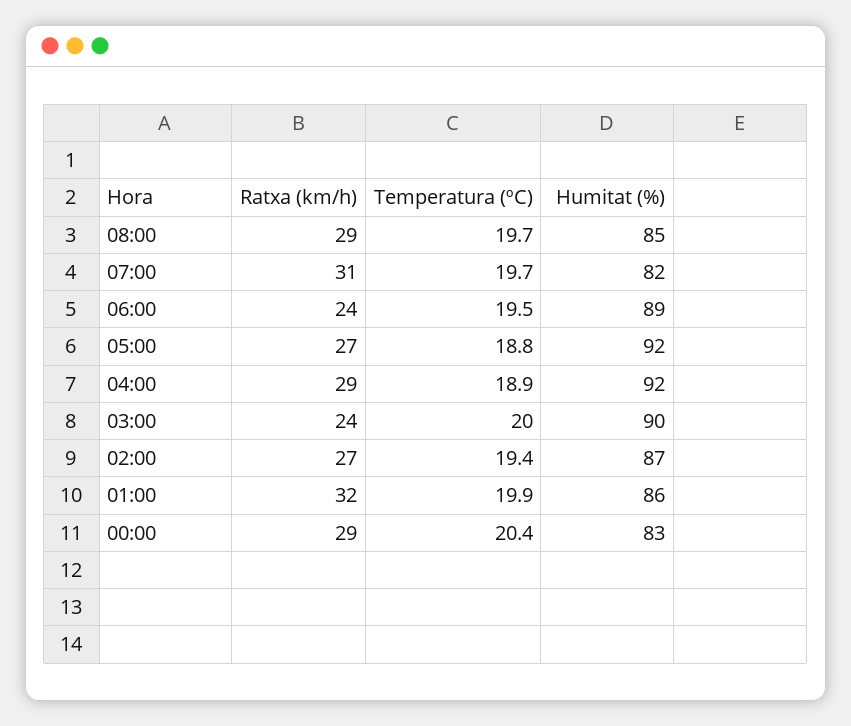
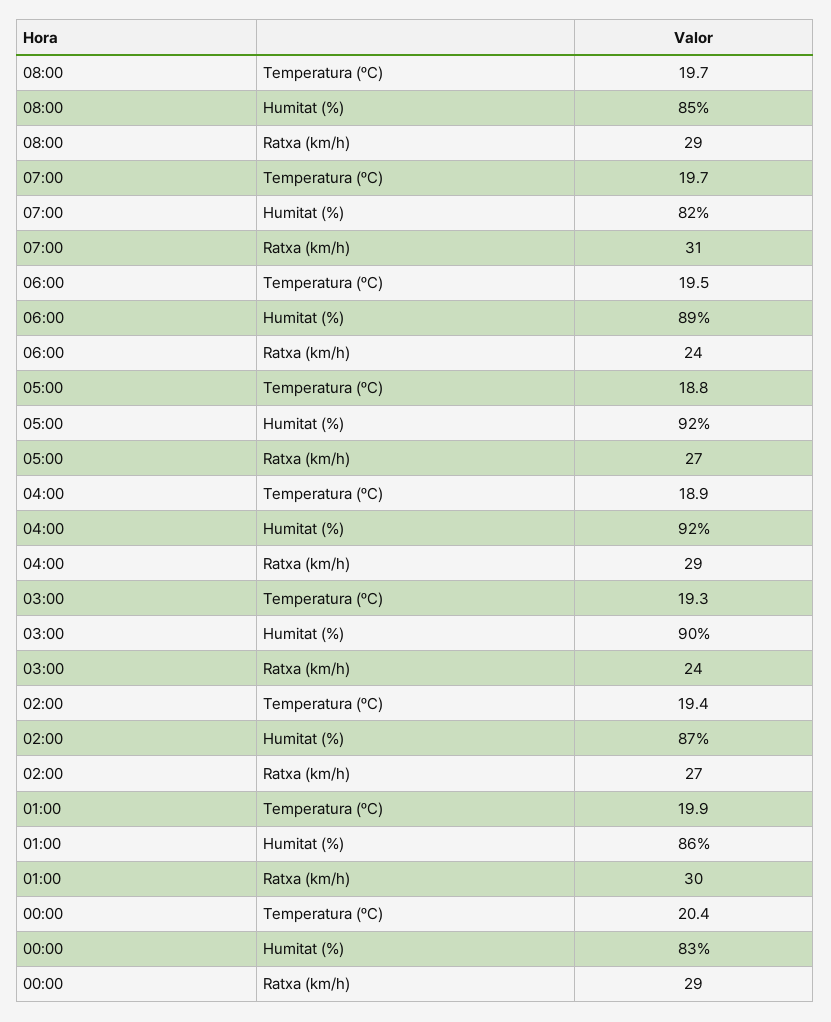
Temperatura (ºC), 03:00: 20 -> 19.3
Ratxa (km/h), 01:00: 32 -> 30

